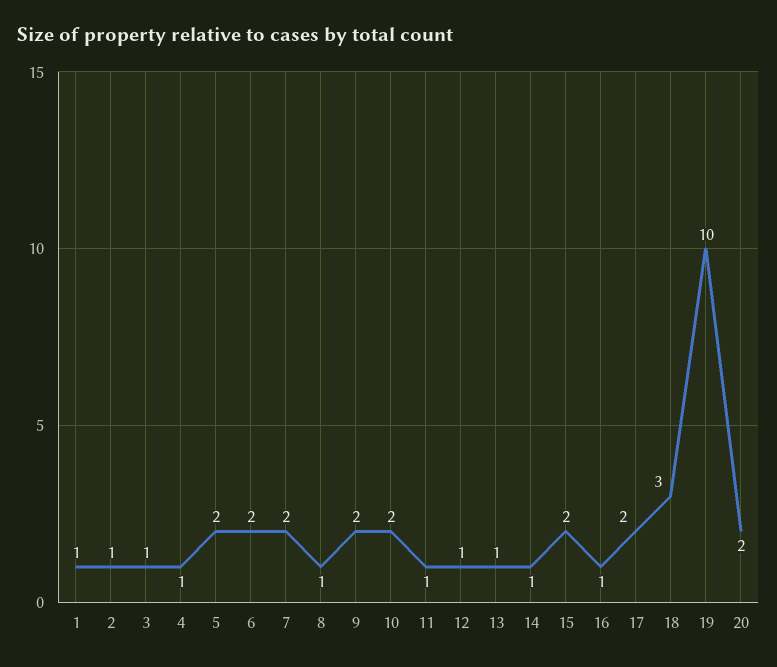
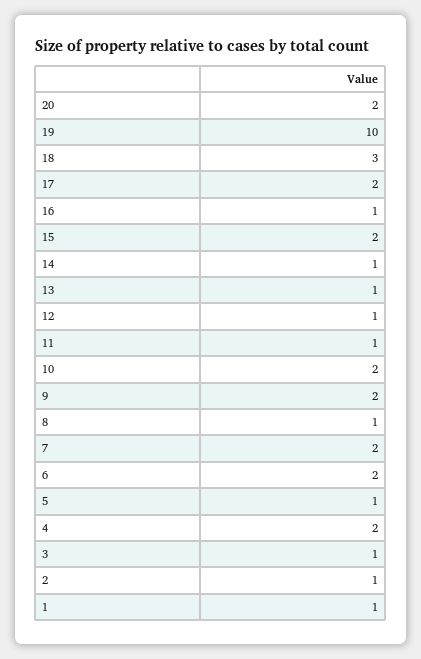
4: 1 -> 2
5: 2 -> 1

